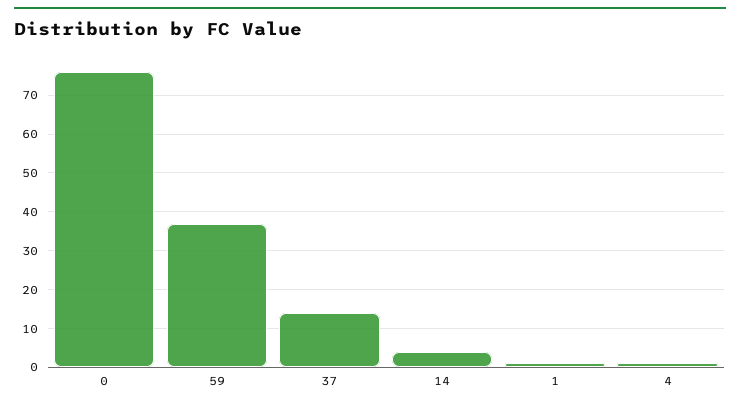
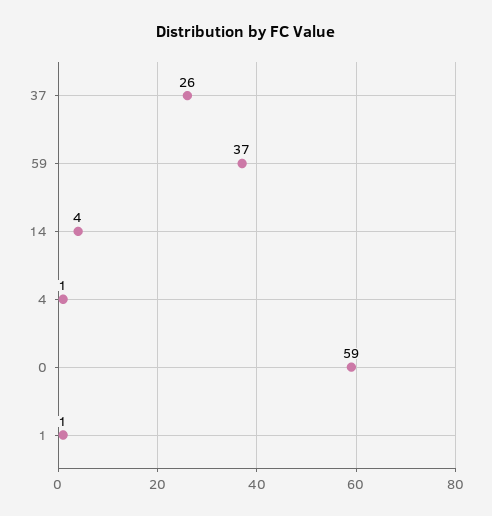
0: 75 -> 59
37: 15 -> 26

